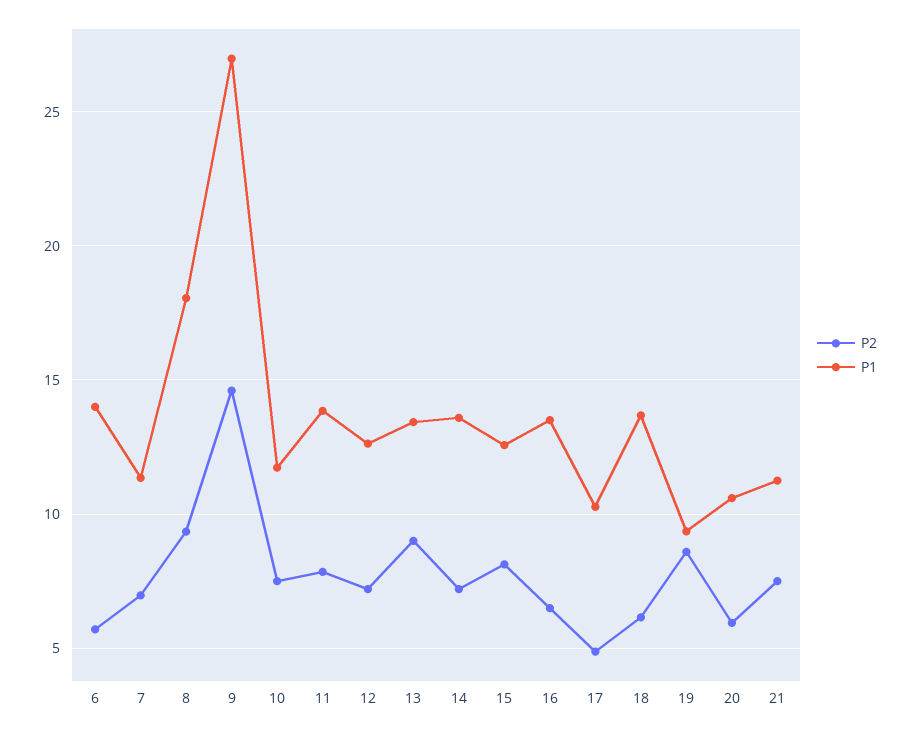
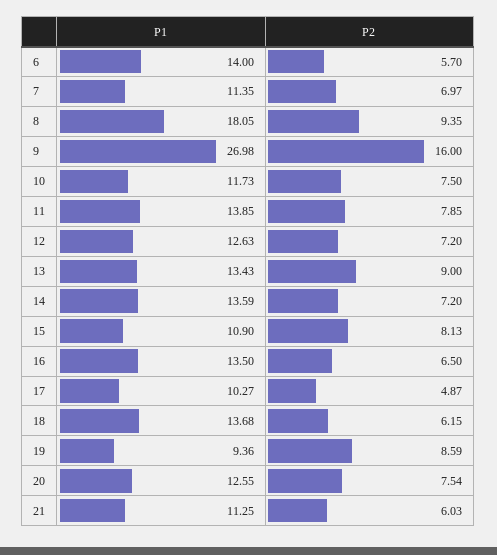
P2, 9: 14.5 -> 16
P1, 15: 12.5 -> 10.9
P2, 20: 6 -> 7.54
P1, 20: 10.5 -> 12.55
P2, 21: 7.5 -> 6.03

